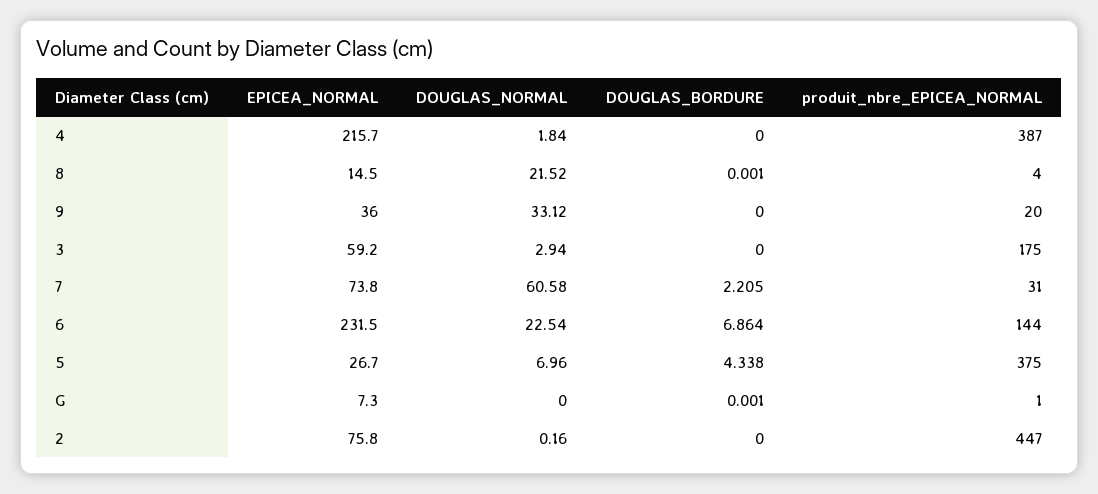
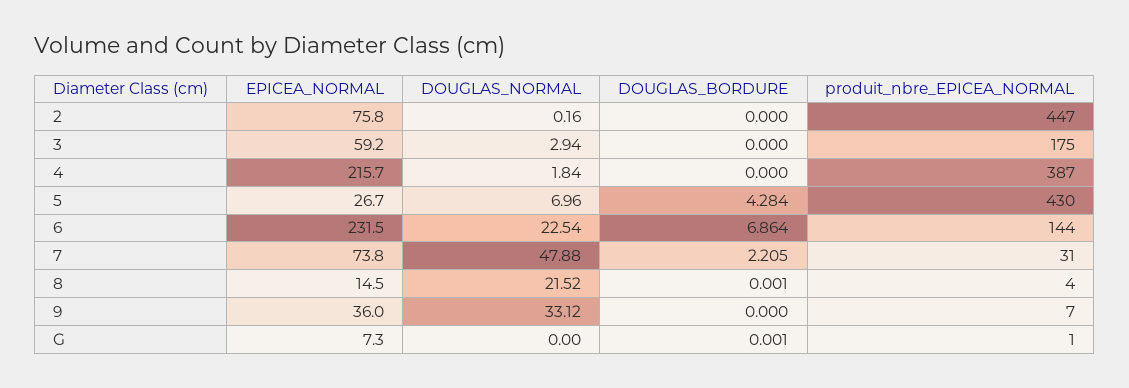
produit_nbre_EPICEA_NORMAL, 9: 20 -> 7
DOUGLAS_NORMAL, 7: 60.58 -> 47.88
DOUGLAS_BORDURE, 5: 4.338 -> 4.284
produit_nbre_EPICEA_NORMAL, 5: 375 -> 430

